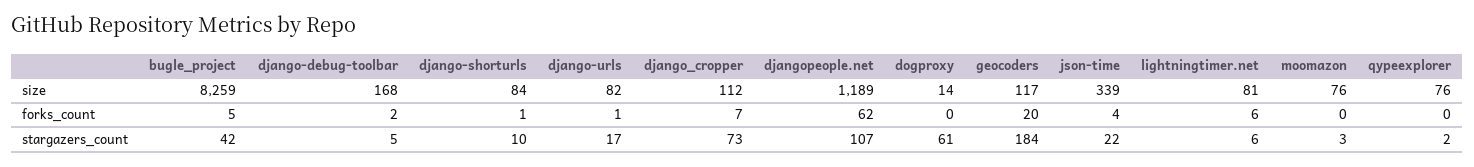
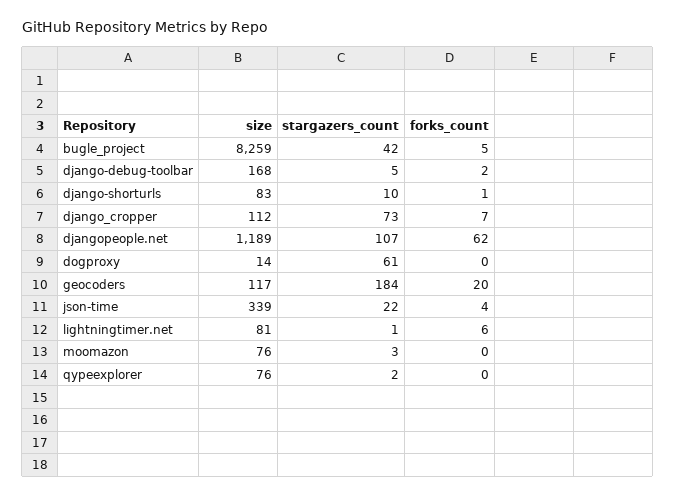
django-shorturls, size: 84 -> 83
django-urls, size: 82 -> none
django-urls, forks_count: 1 -> none
django-urls, stargazers_count: 17 -> none
lightningtimer.net, stargazers_count: 6 -> 1

